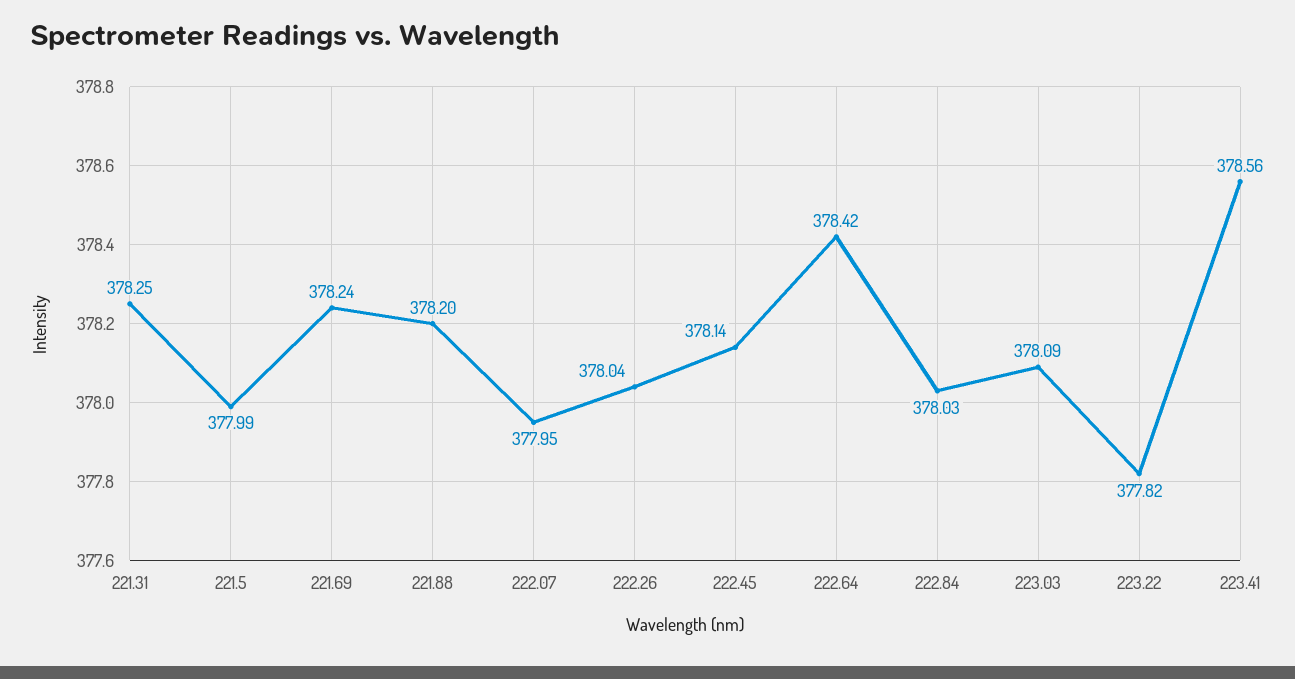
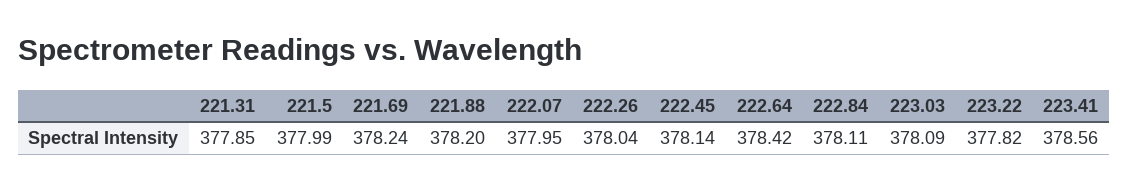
221.31: 378.25 -> 377.85
222.84: 378.03 -> 378.11

